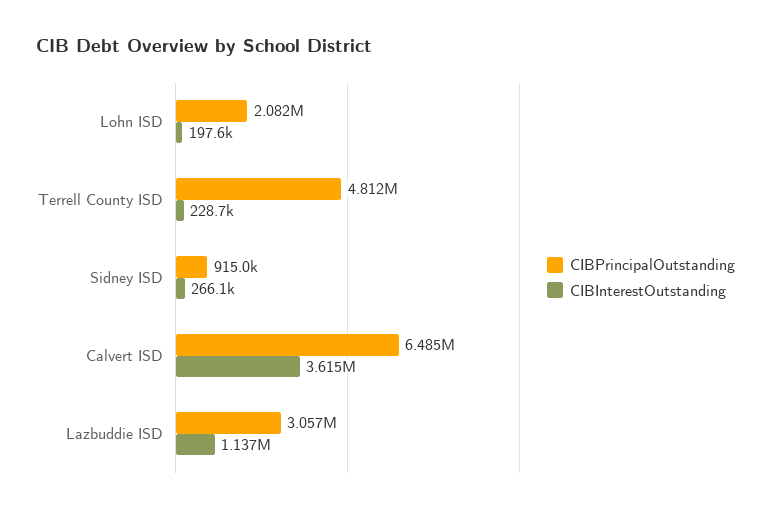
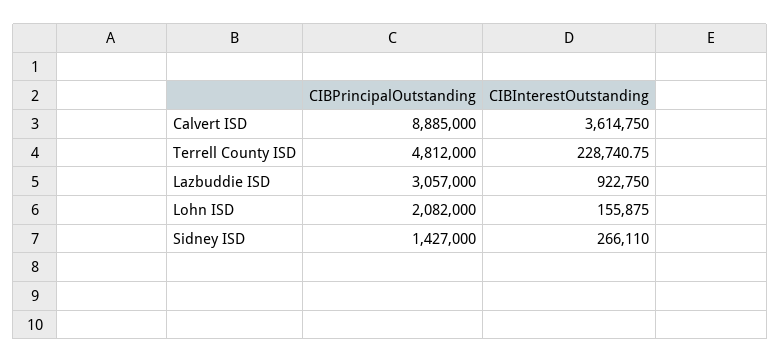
CIBInterestOutstanding, Lohn ISD: 197600 -> 155875
CIBPrincipalOutstanding, Sidney ISD: 915000 -> 1427000
CIBPrincipalOutstanding, Calvert ISD: 6485000 -> 8885000
CIBInterestOutstanding, Lazbuddie ISD: 1137000 -> 922750

